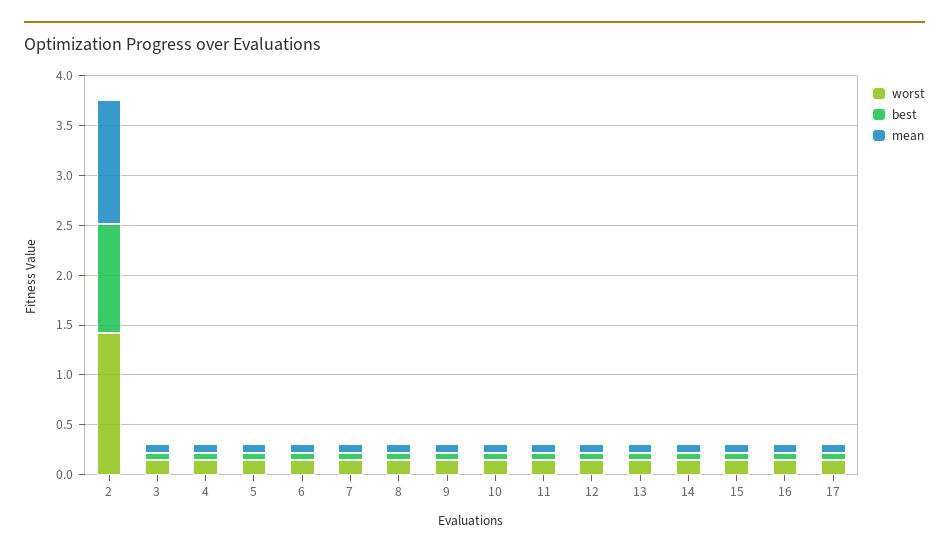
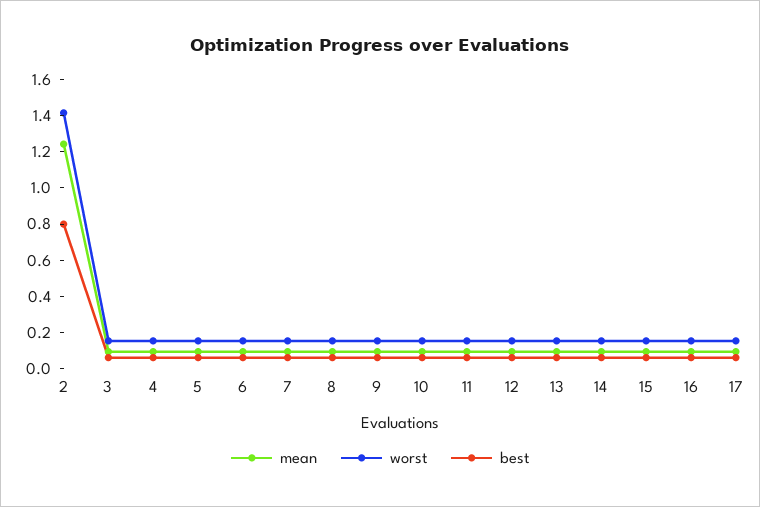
best, 2: 1.1 -> 0.8

